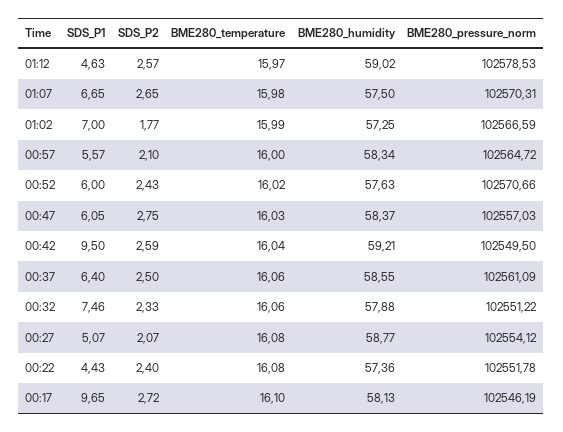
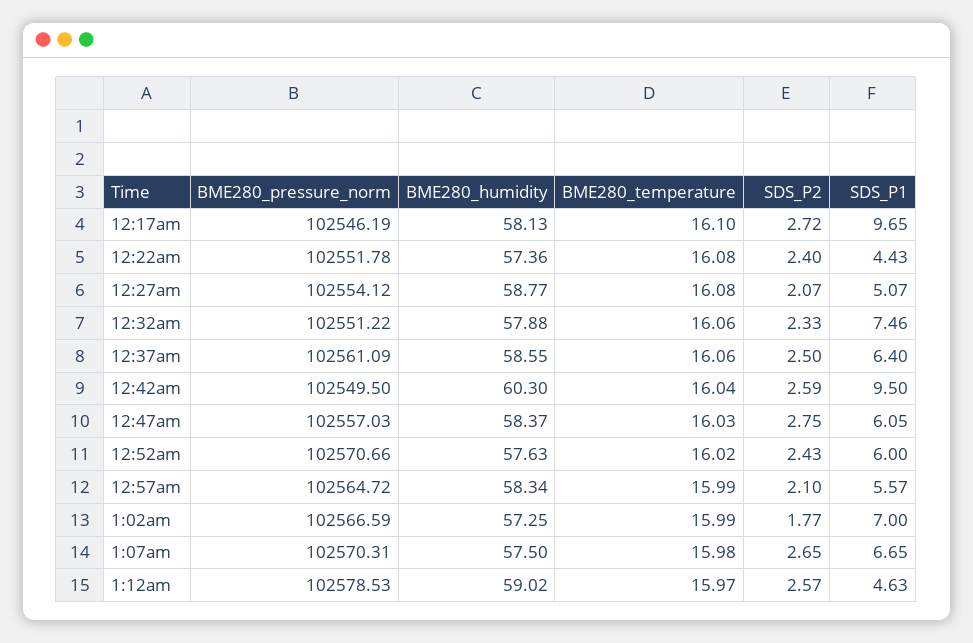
BME280_temperature, 00:57: 16 -> 15.99
BME280_humidity, 00:42: 59.21 -> 60.3

